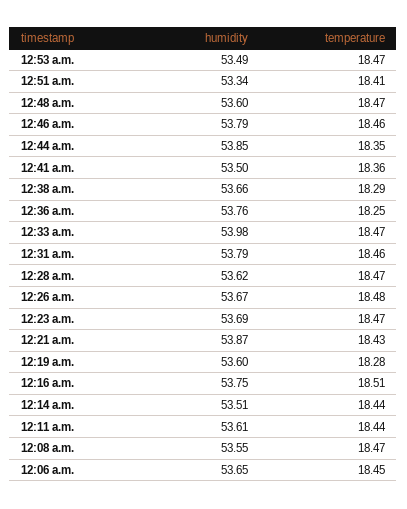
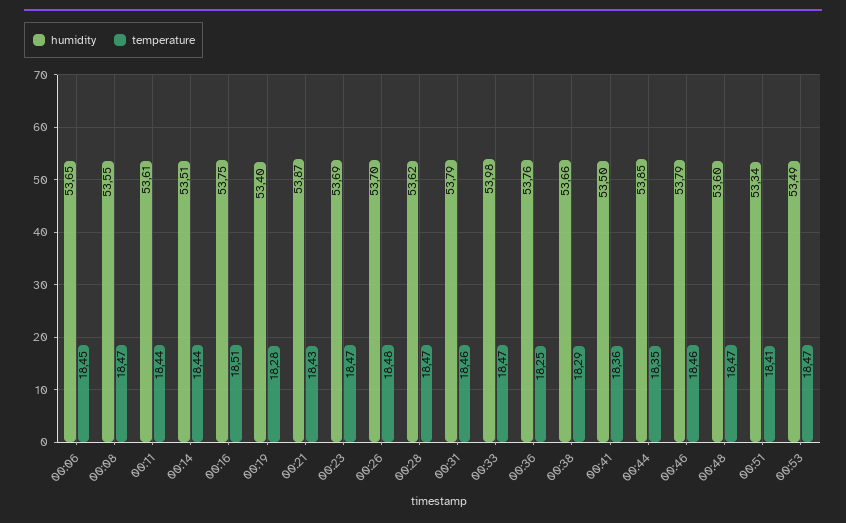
humidity, 12:26 a.m.: 53.67 -> 53.7
humidity, 12:19 a.m.: 53.6 -> 53.4

